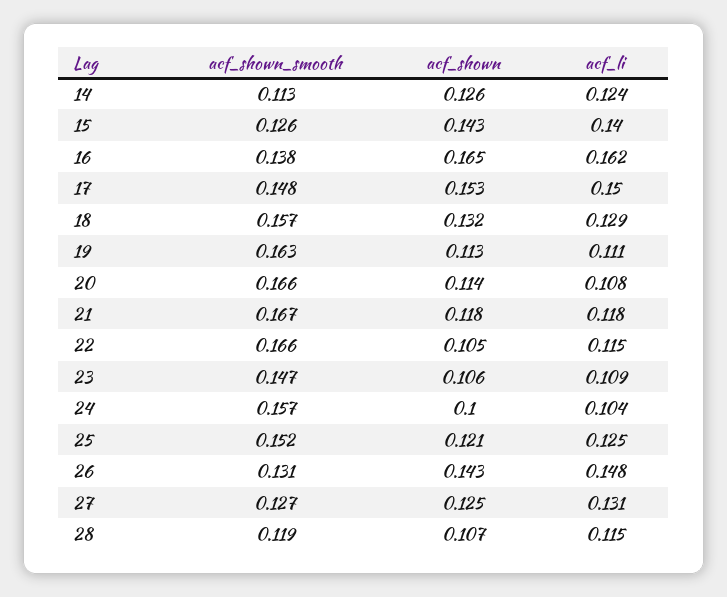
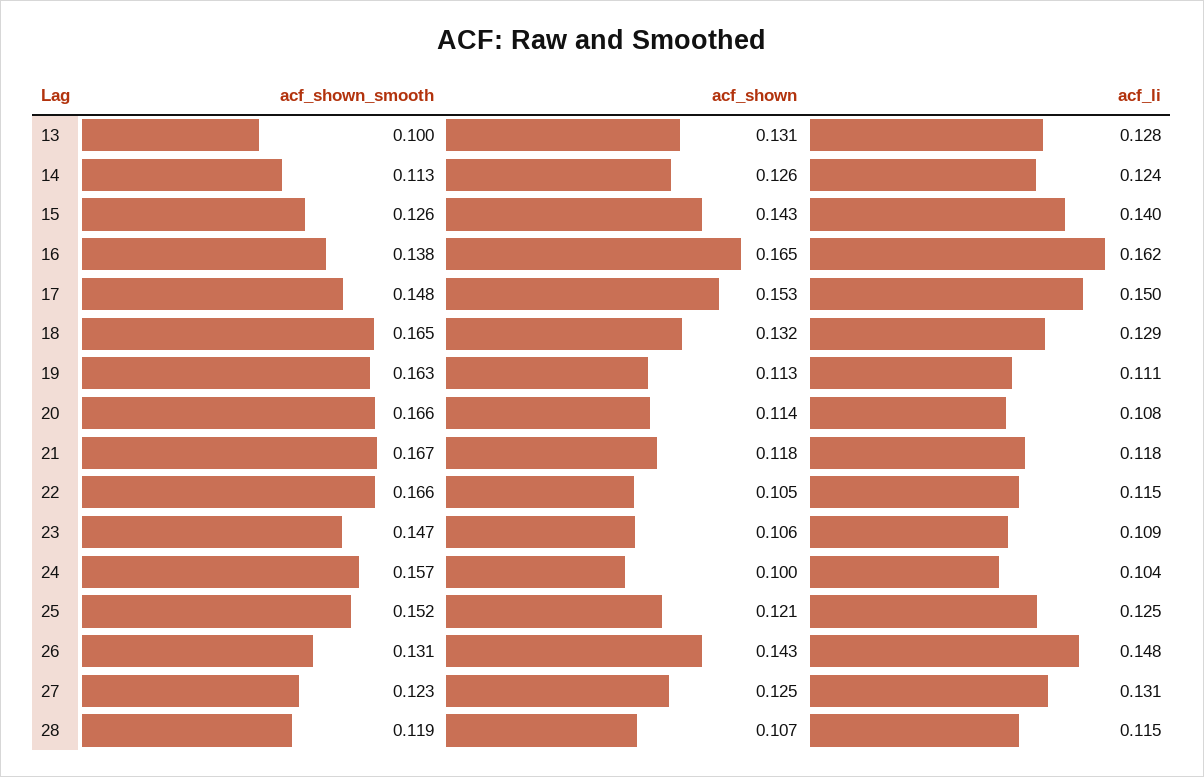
acf_shown_smooth, 18: 0.157 -> 0.165
acf_shown_smooth, 27: 0.127 -> 0.123
acf_shown_smooth, 13: none -> 0.1
acf_shown, 13: none -> 0.131
acf_li, 13: none -> 0.128

